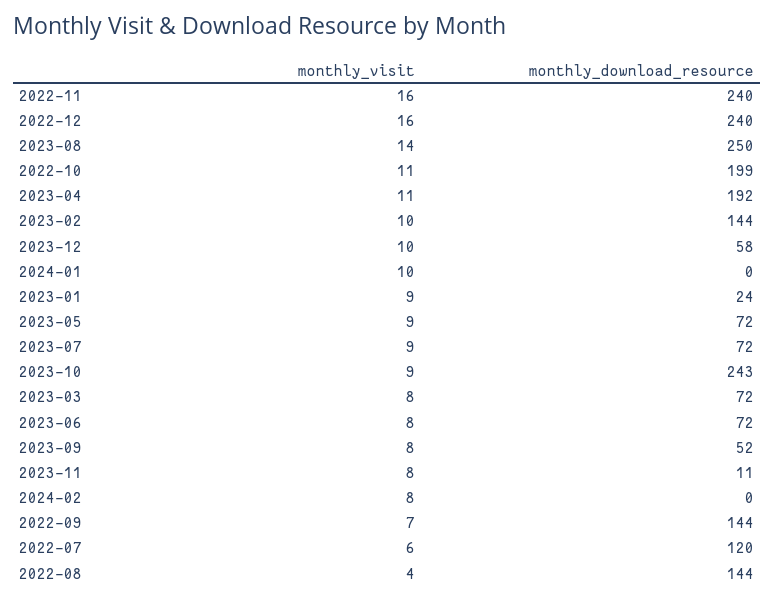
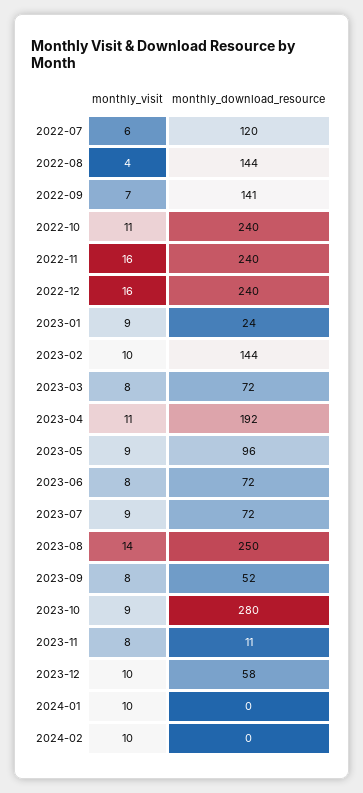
monthly_download_resource, 2022-10: 199 -> 240
monthly_download_resource, 2023-05: 72 -> 96
monthly_download_resource, 2023-10: 243 -> 280
monthly_visit, 2024-02: 8 -> 10
monthly_download_resource, 2022-09: 144 -> 141

